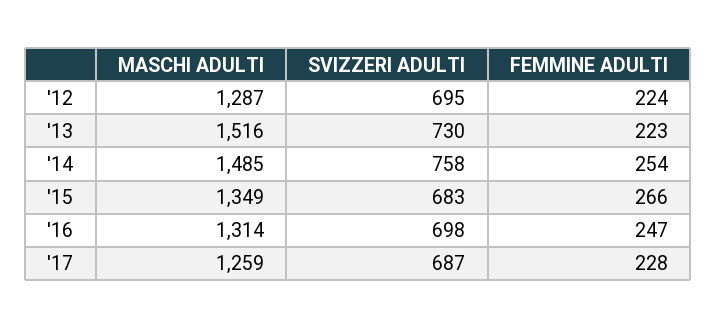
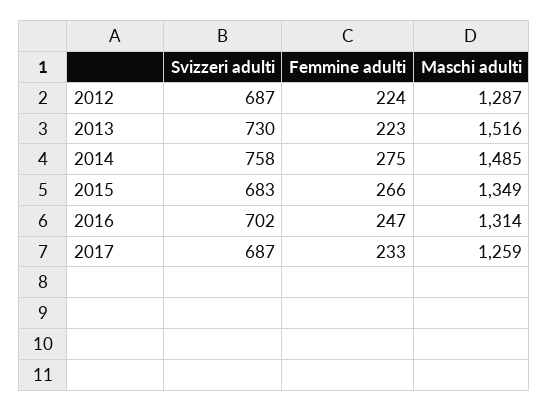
SVIZZERI ADULTI, '12: 695 -> 687
FEMMINE ADULTI, '14: 254 -> 275
SVIZZERI ADULTI, '16: 698 -> 702
FEMMINE ADULTI, '17: 228 -> 233

